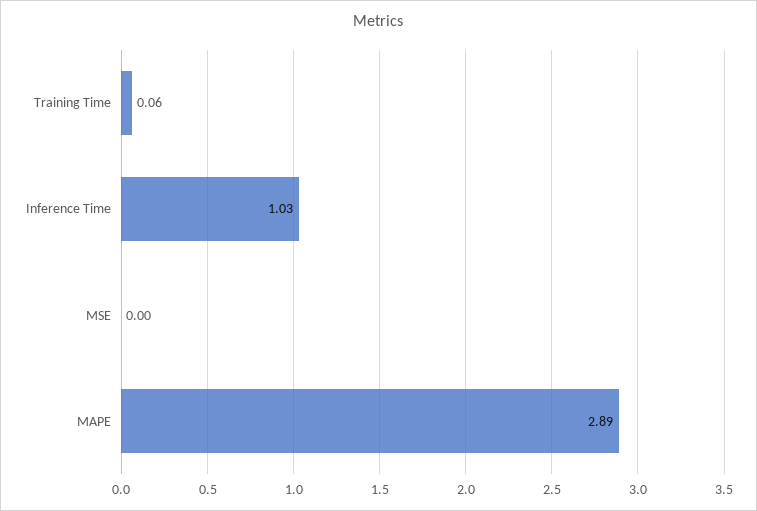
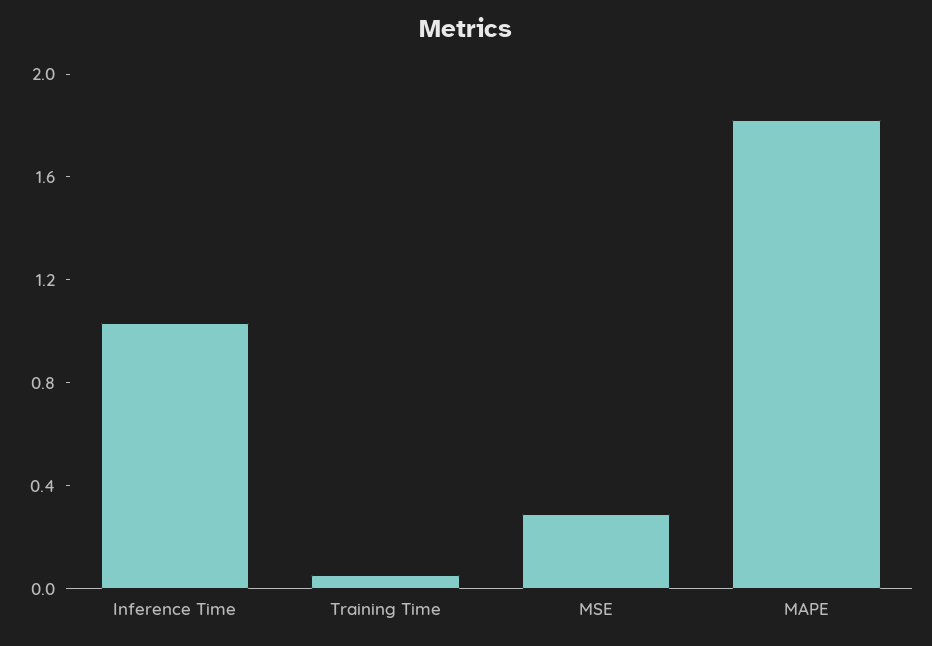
MSE: 0 -> 0.3
MAPE: 2.89 -> 1.8

